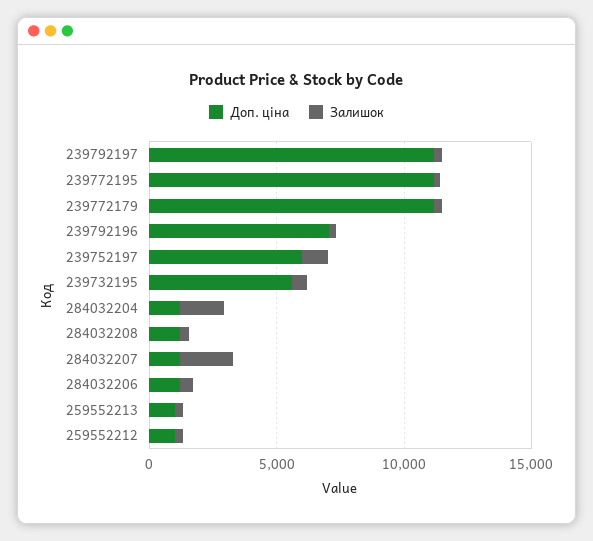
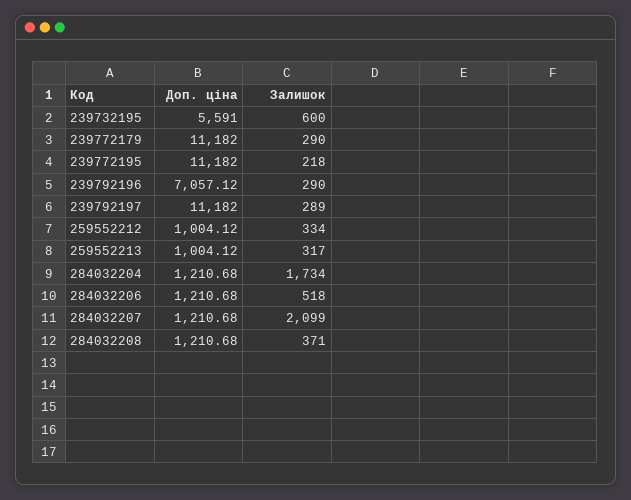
Доп. ціна, 239752197: 6000 -> none
Залишок, 239752197: 1000 -> none

